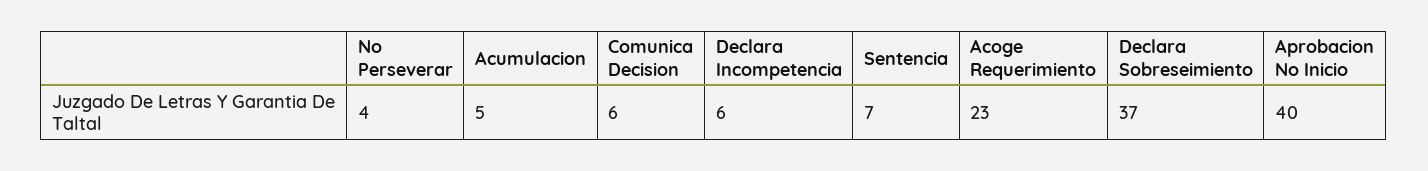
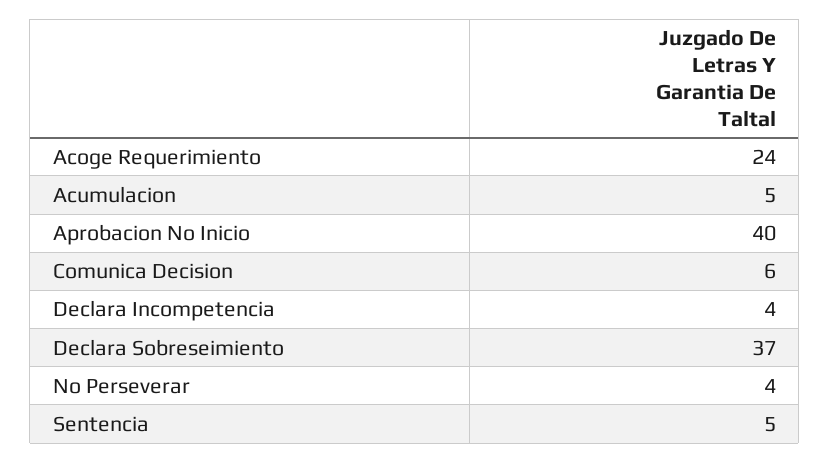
Declara Incompetencia: 6 -> 4
Sentencia: 7 -> 5
Acoge Requerimiento: 23 -> 24

